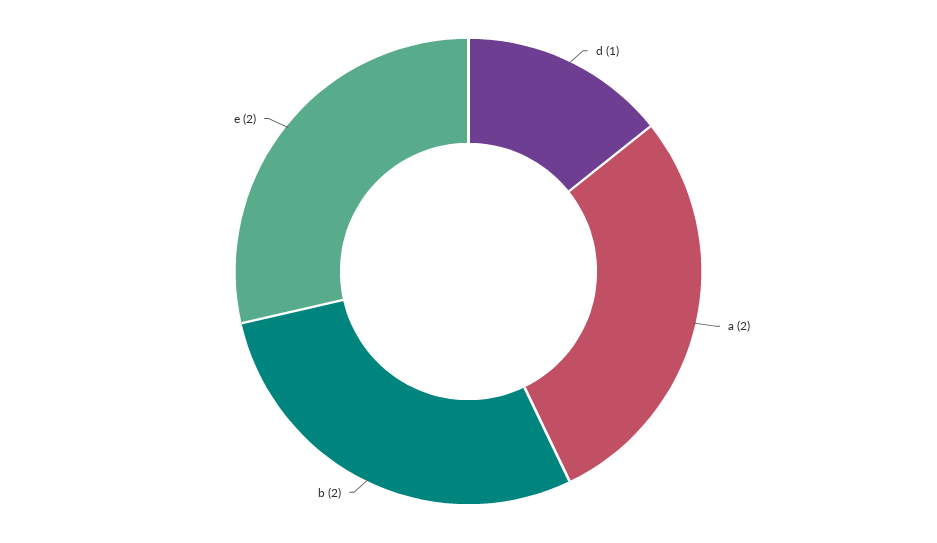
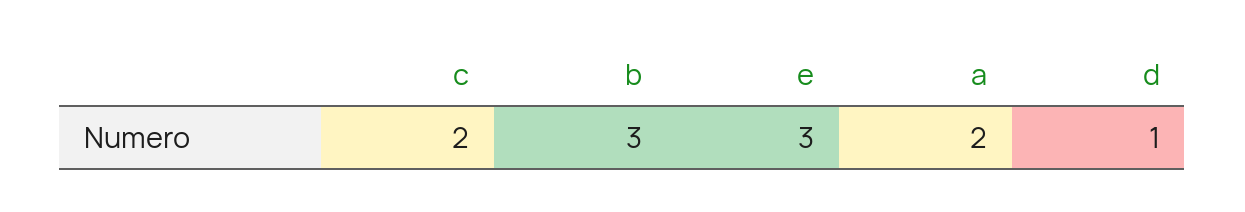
b: 2 -> 3
e: 2 -> 3
c: none -> 2

